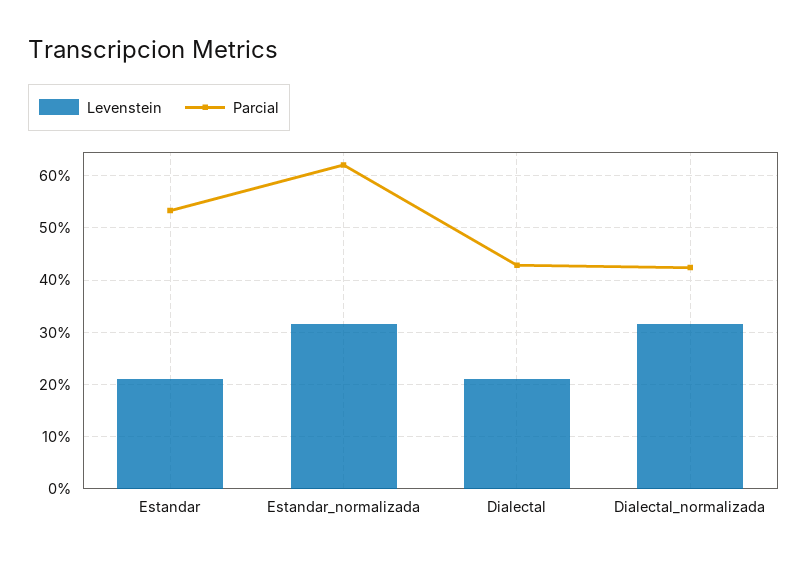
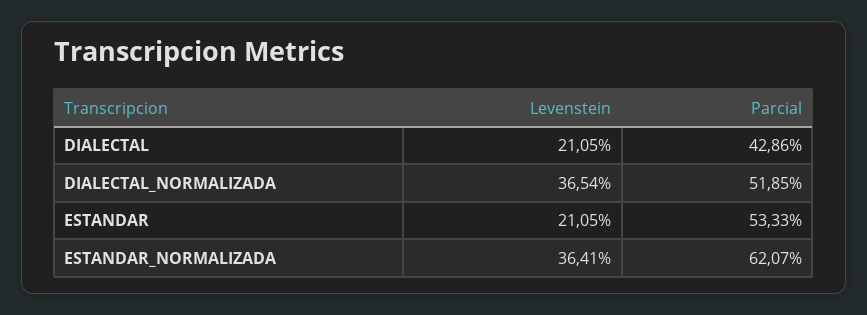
Levenstein, Estandar_normalizada: 32 -> 36.41
Levenstein, Dialectal_normalizada: 32 -> 36.54
Parcial, Dialectal_normalizada: 42 -> 51.85

